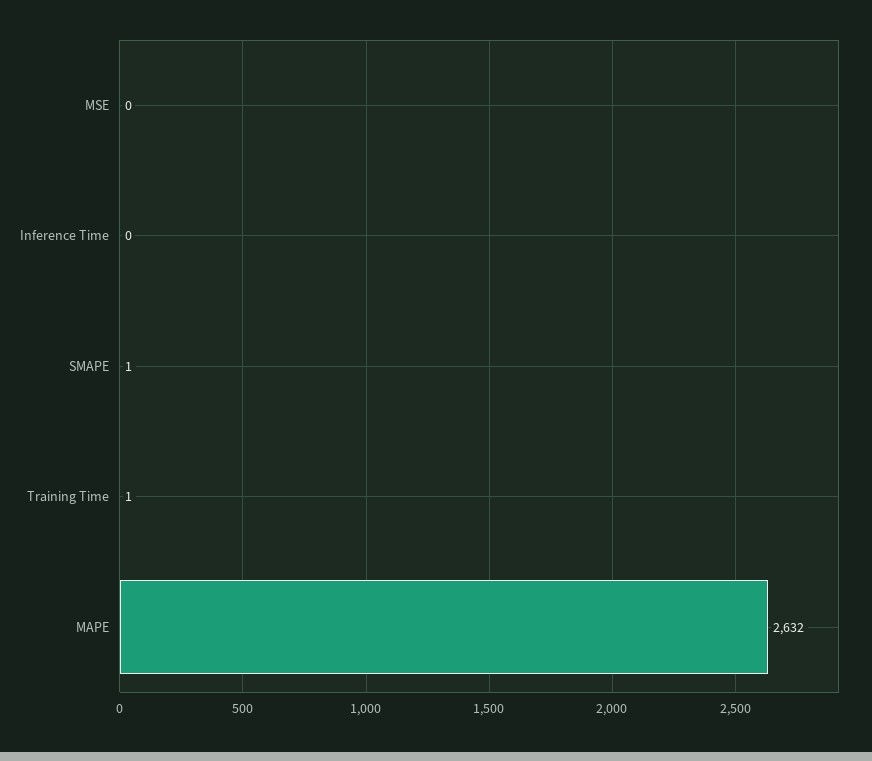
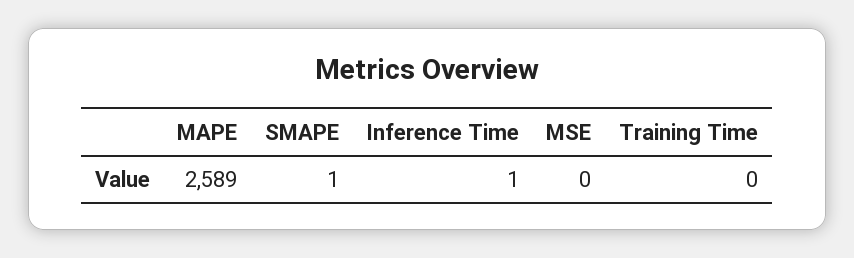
Inference Time: 0 -> 1
Training Time: 1 -> 0
MAPE: 2632 -> 2589

